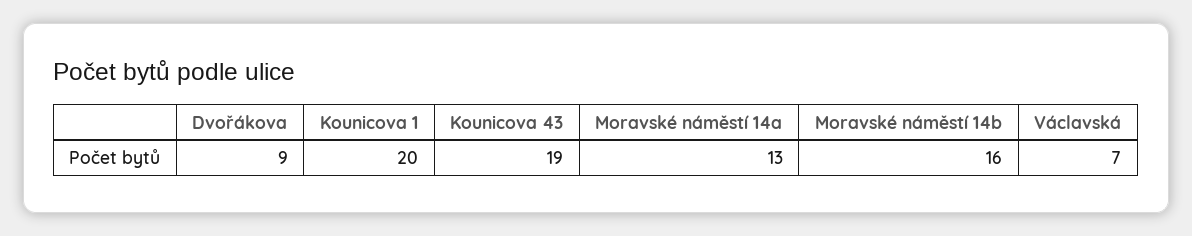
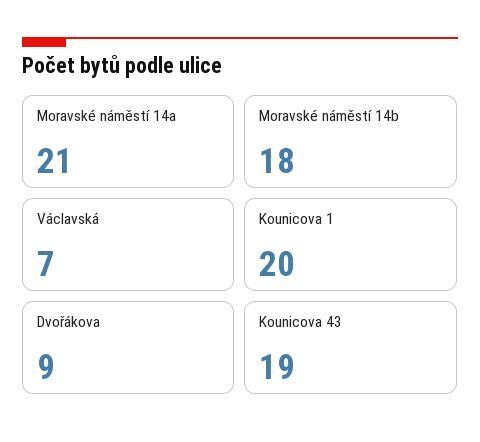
Moravské náměstí 14a: 13 -> 21
Moravské náměstí 14b: 16 -> 18

